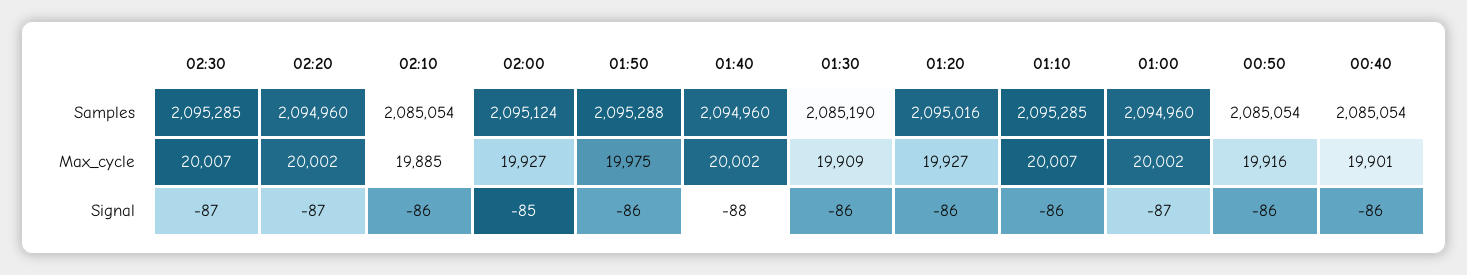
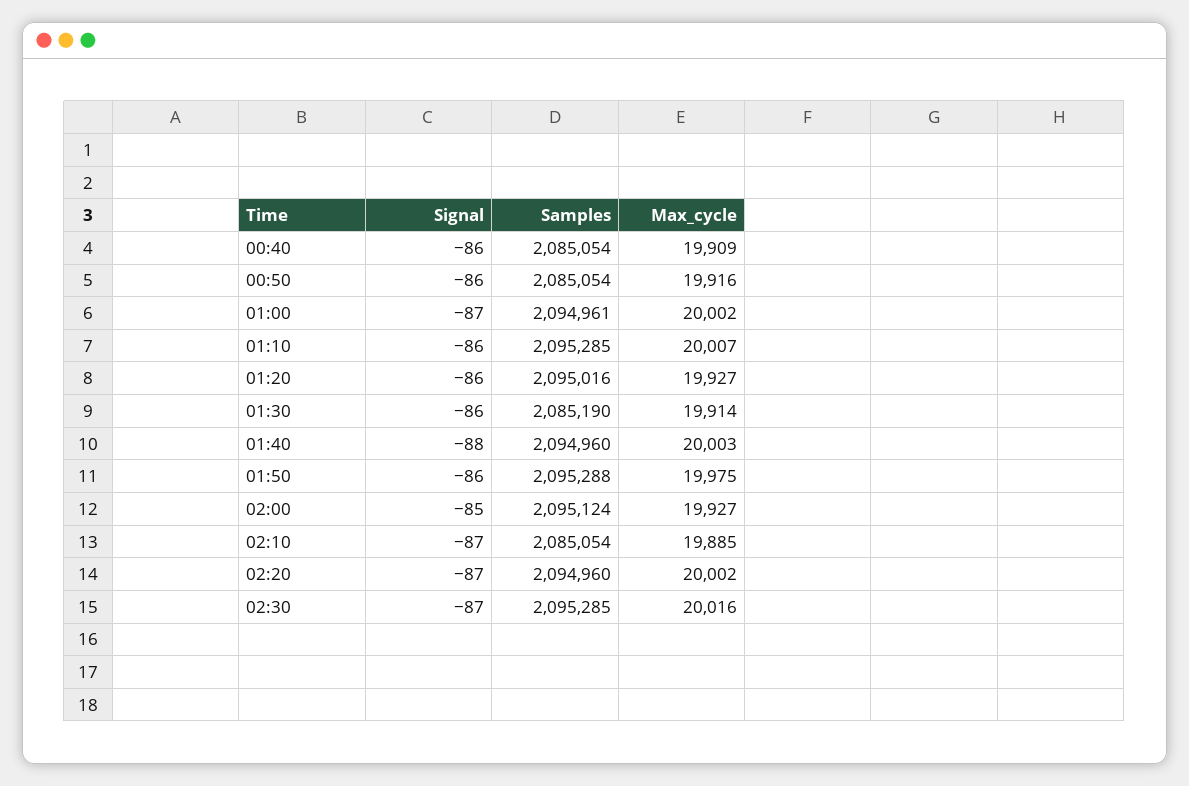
01:00, Samples: 2094960 -> 2094961
02:30, Max_cycle: 20007 -> 20016
01:40, Max_cycle: 20002 -> 20003
01:30, Max_cycle: 19909 -> 19914
00:40, Max_cycle: 19901 -> 19909
02:10, Signal: -86 -> -87

